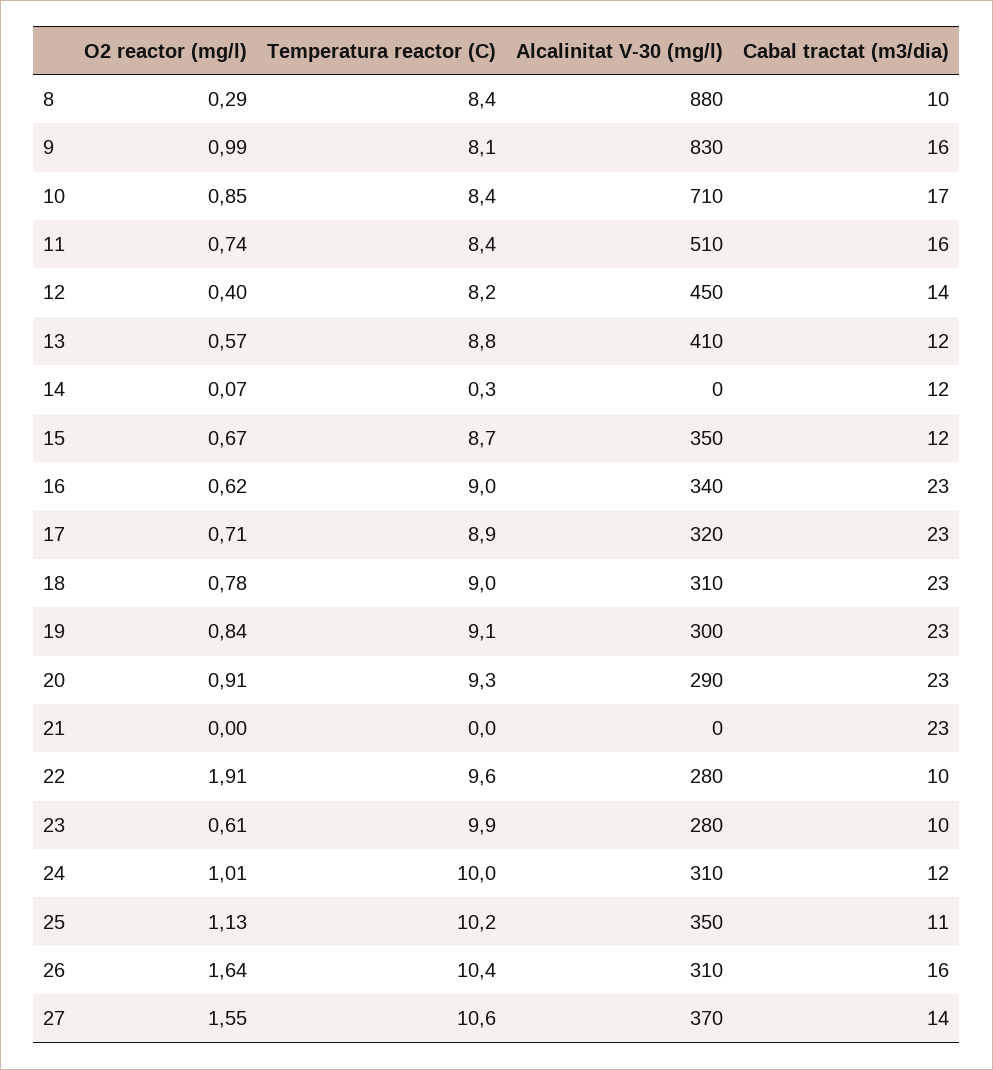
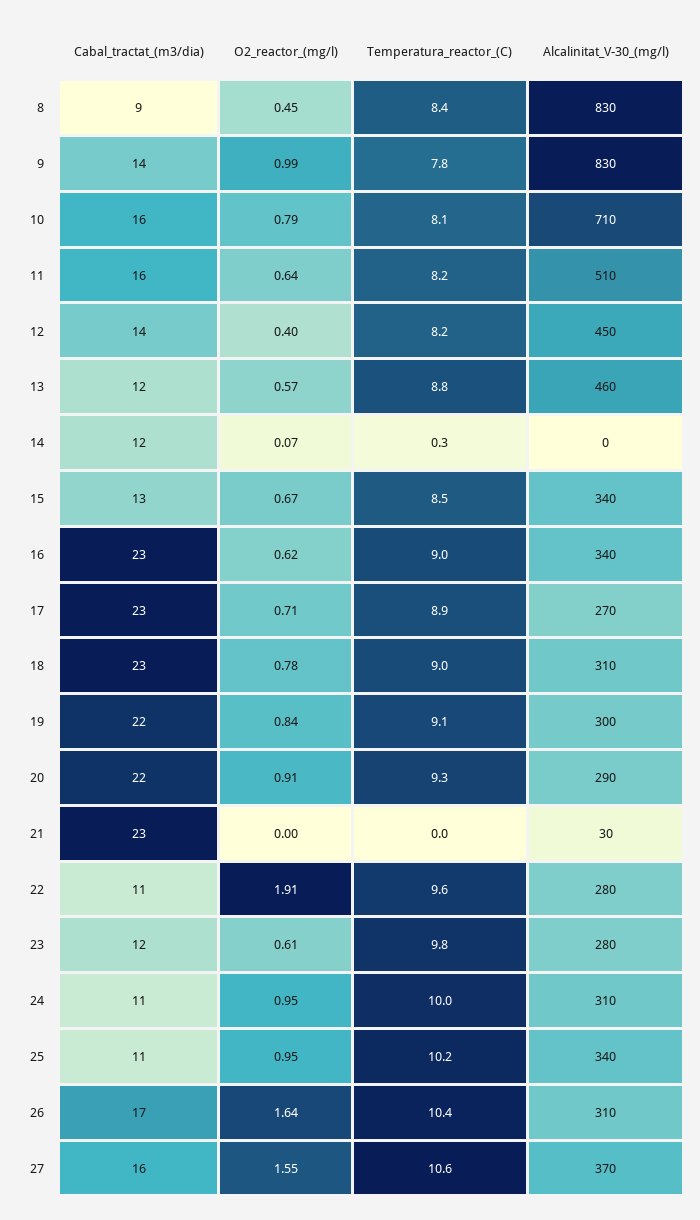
O2 reactor (mg/l), 8: 0.29 -> 0.45
Alcalinitat V-30 (mg/l), 8: 880 -> 830
Cabal tractat (m3/dia), 8: 10 -> 9
Temperatura reactor (C), 9: 8.1 -> 7.8
Cabal tractat (m3/dia), 9: 16 -> 14
O2 reactor (mg/l), 10: 0.85 -> 0.79
Temperatura reactor (C), 10: 8.4 -> 8.1
Cabal tractat (m3/dia), 10: 17 -> 16
O2 reactor (mg/l), 11: 0.74 -> 0.64
Temperatura reactor (C), 11: 8.4 -> 8.2
Alcalinitat V-30 (mg/l), 13: 410 -> 460
Temperatura reactor (C), 15: 8.7 -> 8.5
Alcalinitat V-30 (mg/l), 15: 350 -> 340
Cabal tractat (m3/dia), 15: 12 -> 13
Alcalinitat V-30 (mg/l), 17: 320 -> 270
Cabal tractat (m3/dia), 19: 23 -> 22
Cabal tractat (m3/dia), 20: 23 -> 22
Alcalinitat V-30 (mg/l), 21: 0 -> 30
Cabal tractat (m3/dia), 22: 10 -> 11
Temperatura reactor (C), 23: 9.9 -> 9.8
Cabal tractat (m3/dia), 23: 10 -> 12
O2 reactor (mg/l), 24: 1.01 -> 0.95
Cabal tractat (m3/dia), 24: 12 -> 11
O2 reactor (mg/l), 25: 1.13 -> 0.95
Alcalinitat V-30 (mg/l), 25: 350 -> 340
Cabal tractat (m3/dia), 26: 16 -> 17
Cabal tractat (m3/dia), 27: 14 -> 16

